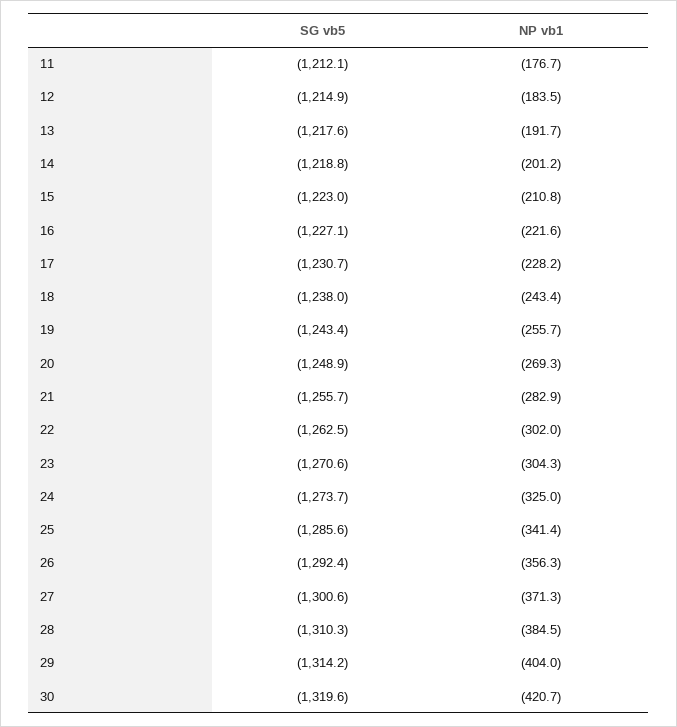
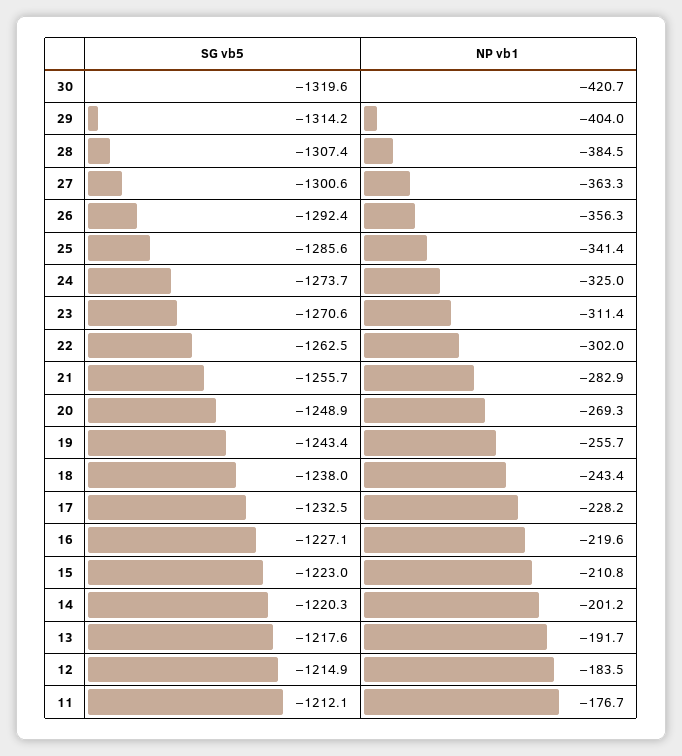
SG vb5, 14: -1218.8 -> -1220.3
NP vb1, 16: -221.6 -> -219.6
SG vb5, 17: -1230.7 -> -1232.5
NP vb1, 23: -304.3 -> -311.4
NP vb1, 27: -371.3 -> -363.3
SG vb5, 28: -1310.3 -> -1307.4

